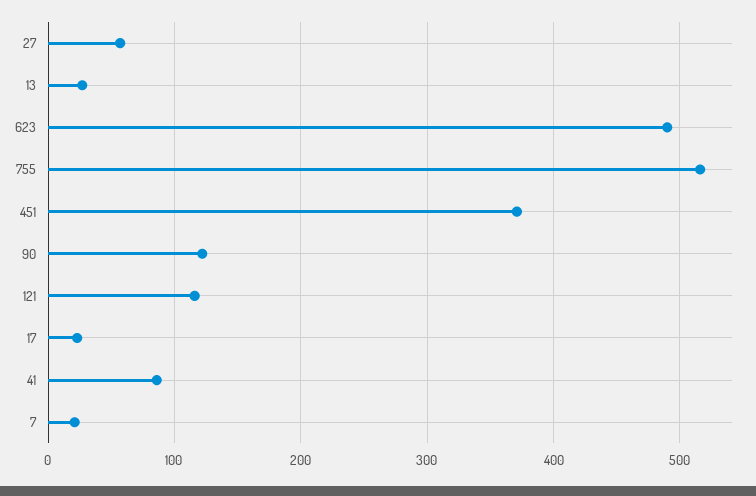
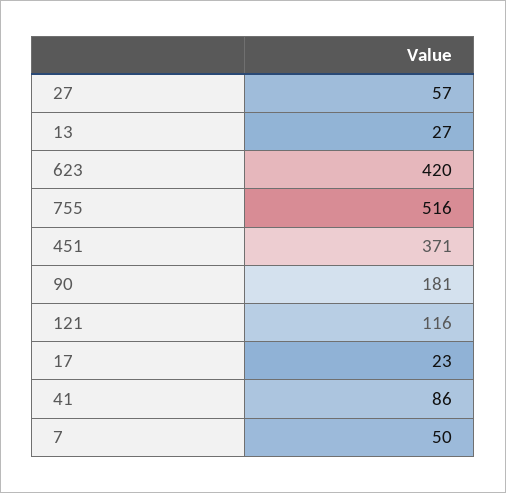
623: 490 -> 420
90: 120 -> 181
7: 20 -> 50

